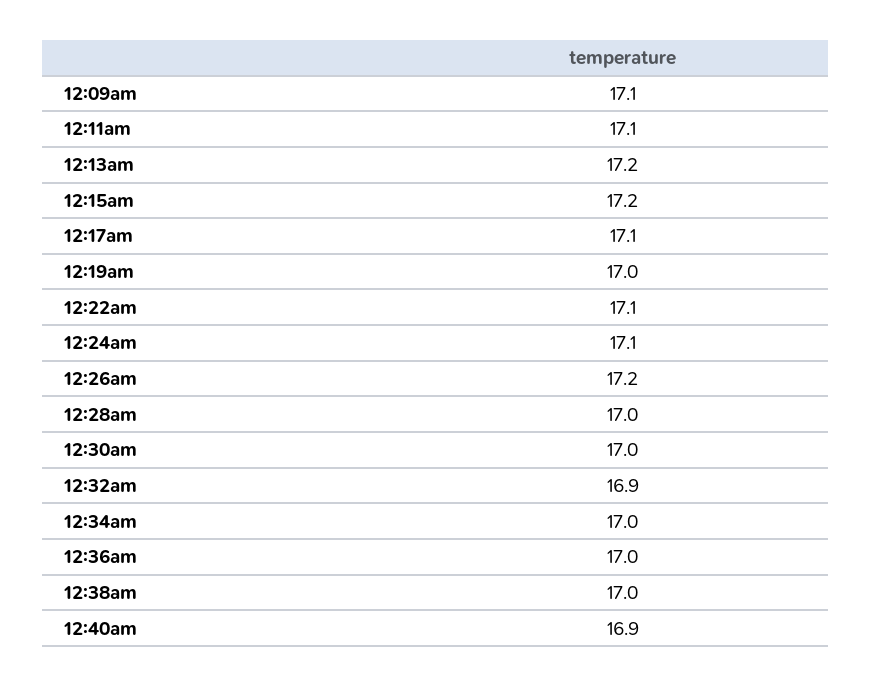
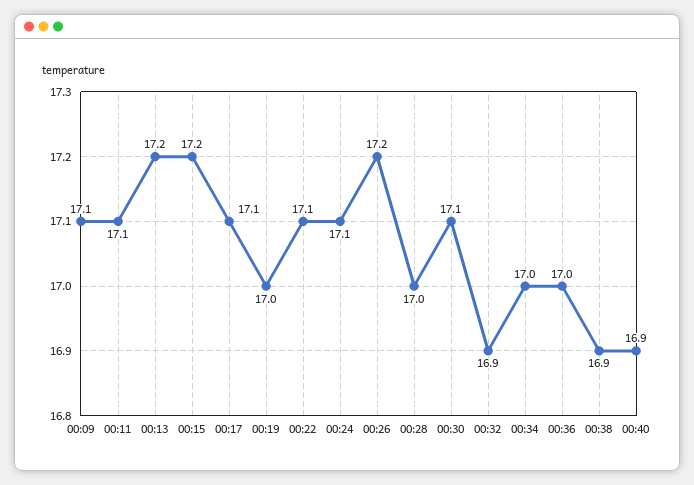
12:30am: 17 -> 17.1
12:38am: 17 -> 16.9

